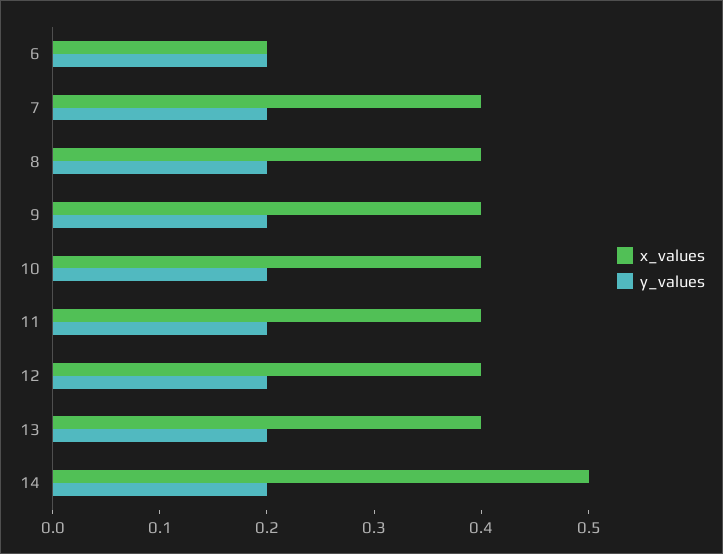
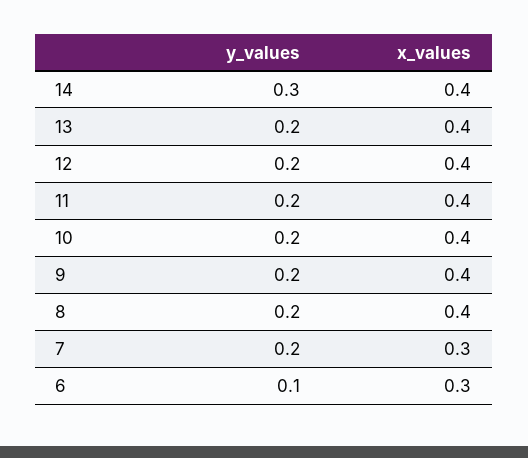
x_values, 6: 0.2 -> 0.3
y_values, 6: 0.2 -> 0.1
x_values, 7: 0.4 -> 0.3
x_values, 14: 0.5 -> 0.4
y_values, 14: 0.2 -> 0.3

